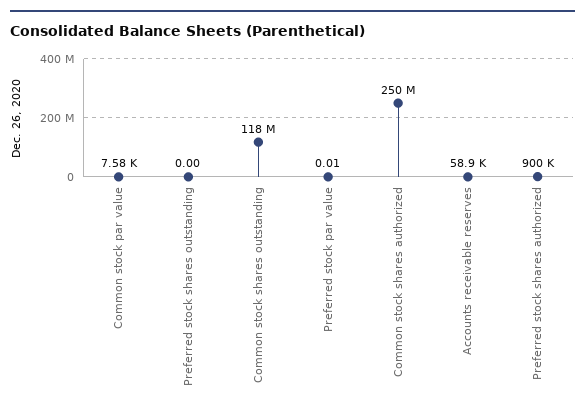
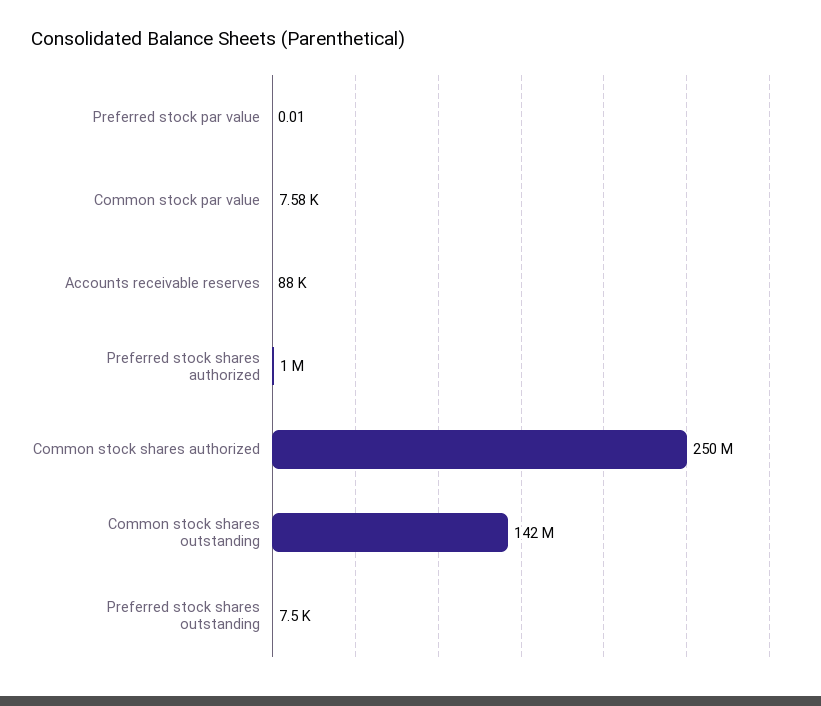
Preferred stock shares outstanding: 0 -> 7500
Common stock shares outstanding: 118000000 -> 142000000
Accounts receivable reserves: 58900 -> 88000
Preferred stock shares authorized: 900000 -> 1000000

